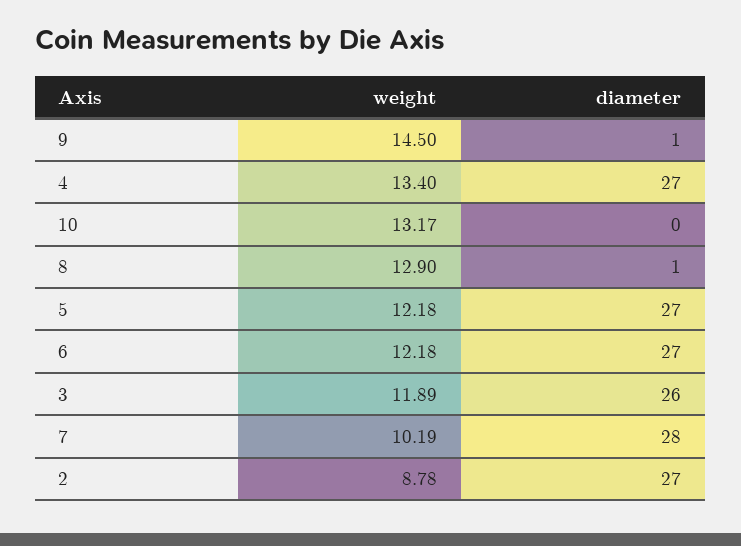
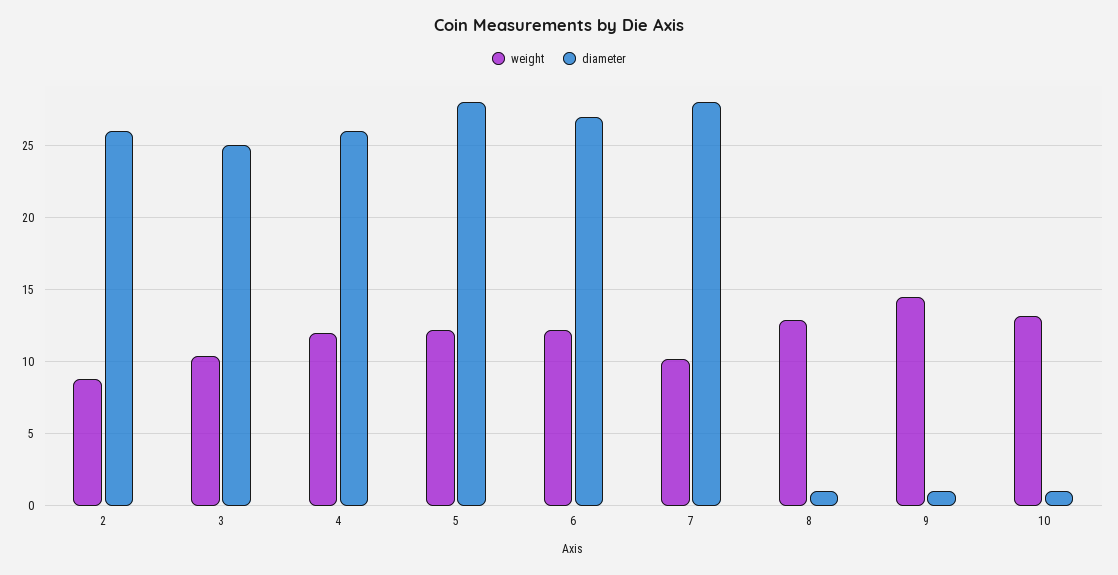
weight, 4: 13.4 -> 12
diameter, 4: 27 -> 26
diameter, 10: 0 -> 1
diameter, 5: 27 -> 28
weight, 3: 11.89 -> 10.5
diameter, 3: 26 -> 25
diameter, 2: 27 -> 26

